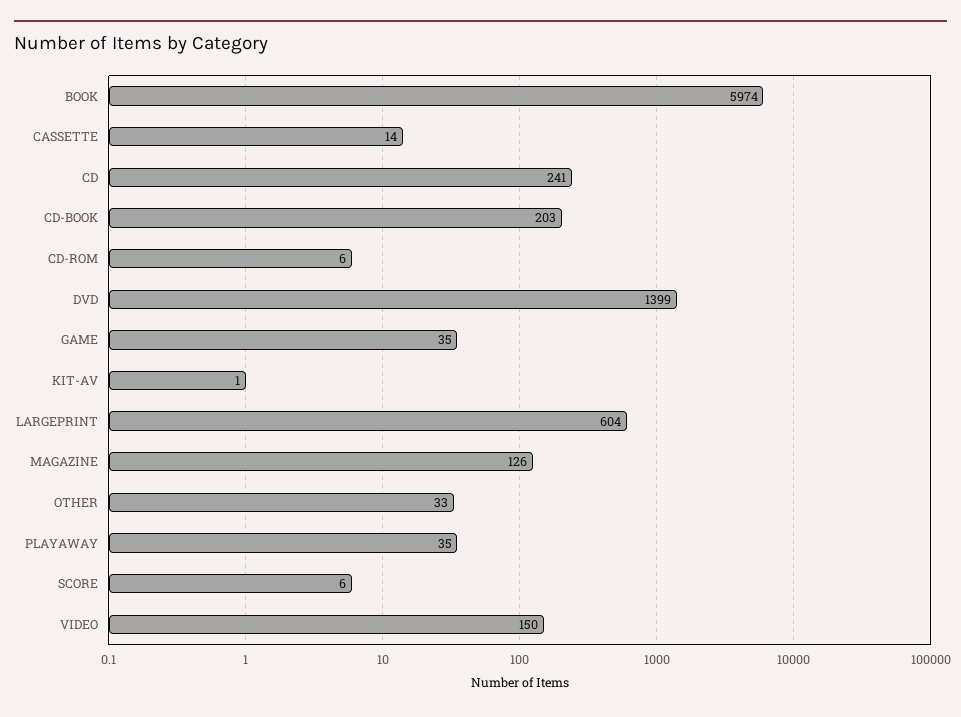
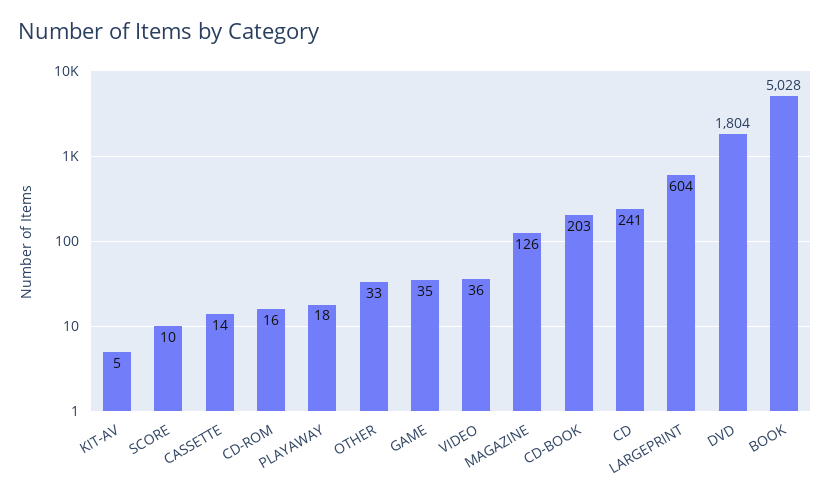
BOOK: 5974 -> 5028
CD-ROM: 6 -> 16
DVD: 1399 -> 1804
KIT-AV: 1 -> 5
PLAYAWAY: 35 -> 18
SCORE: 6 -> 10
VIDEO: 150 -> 36

